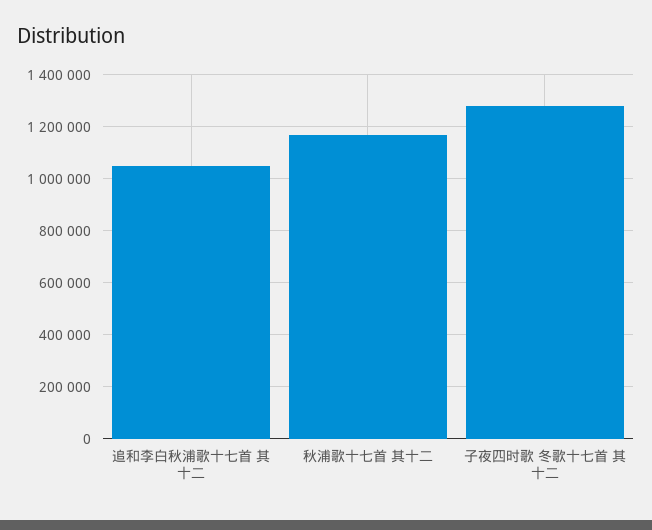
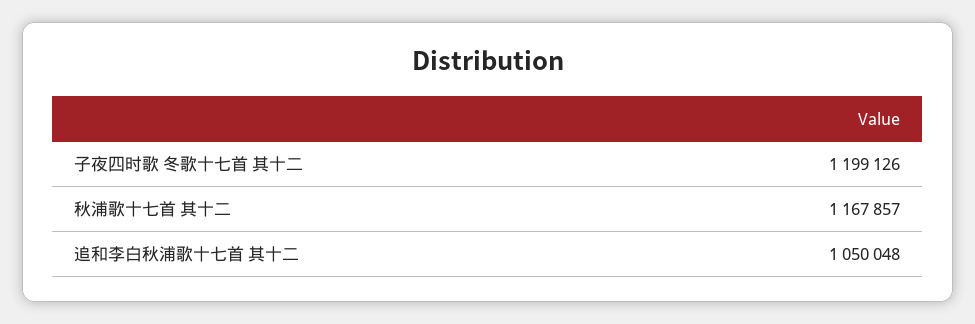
子夜四时歌 冬歌十七首 其十二: 1275000 -> 1199126

